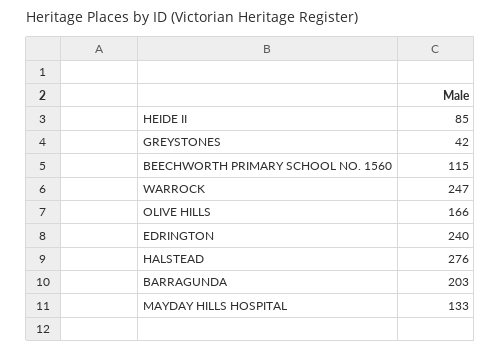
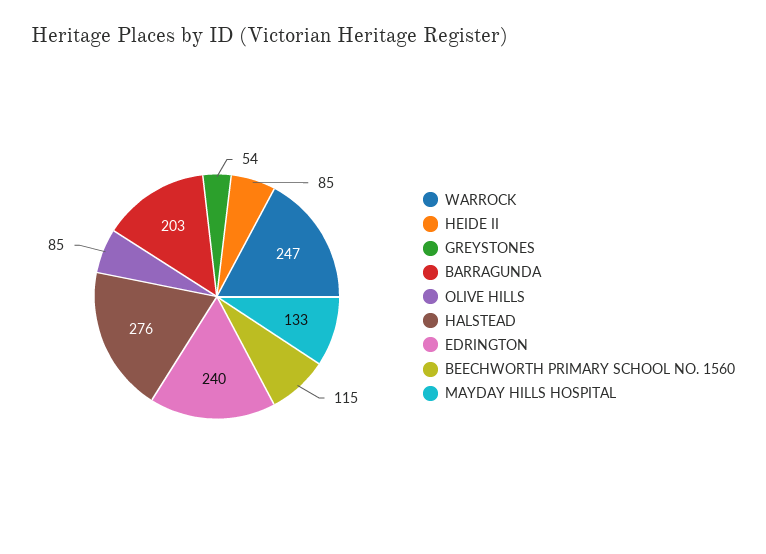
GREYSTONES: 42 -> 54
OLIVE HILLS: 166 -> 85

